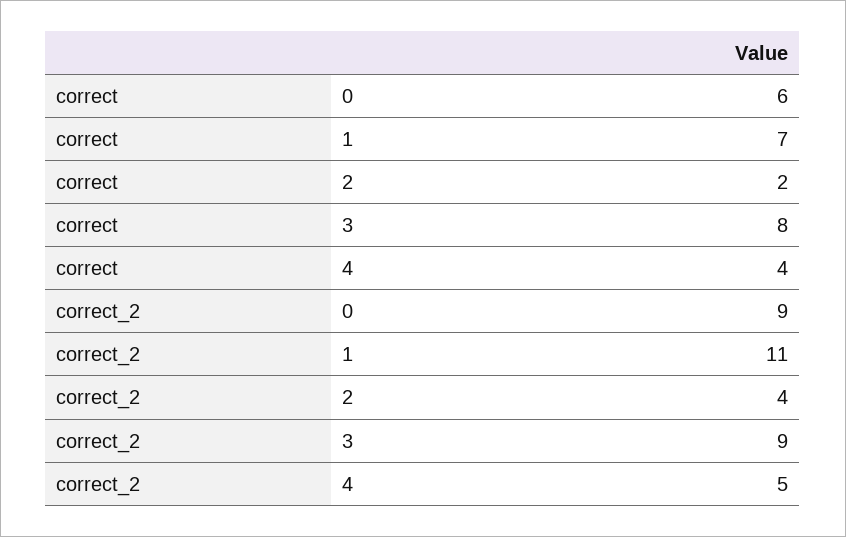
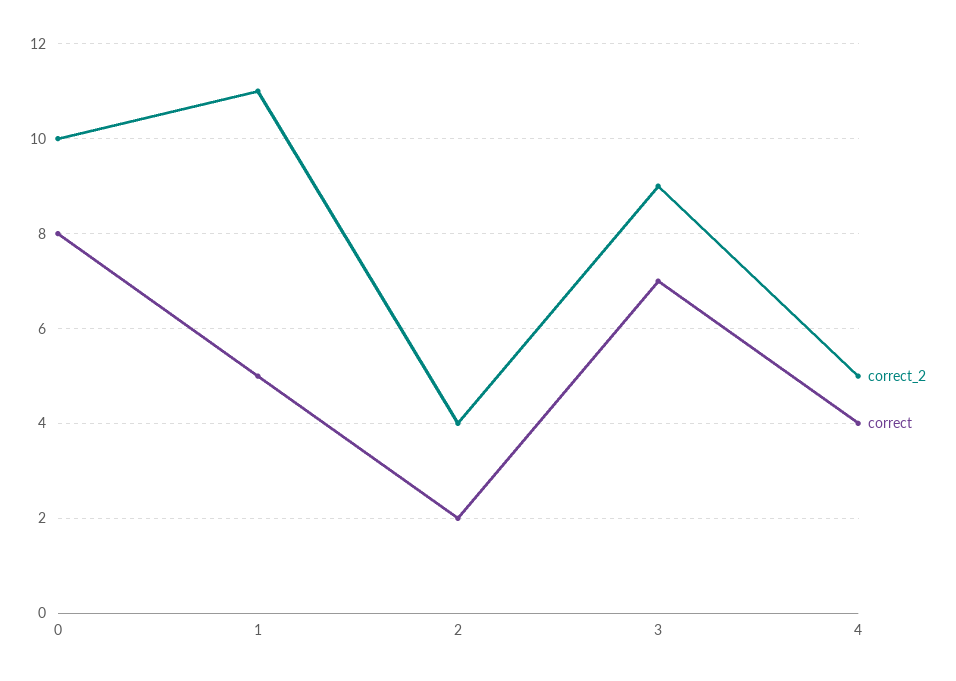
correct, 0: 6 -> 8
correct, 1: 7 -> 5
correct, 3: 8 -> 7
correct_2, 0: 9 -> 10

